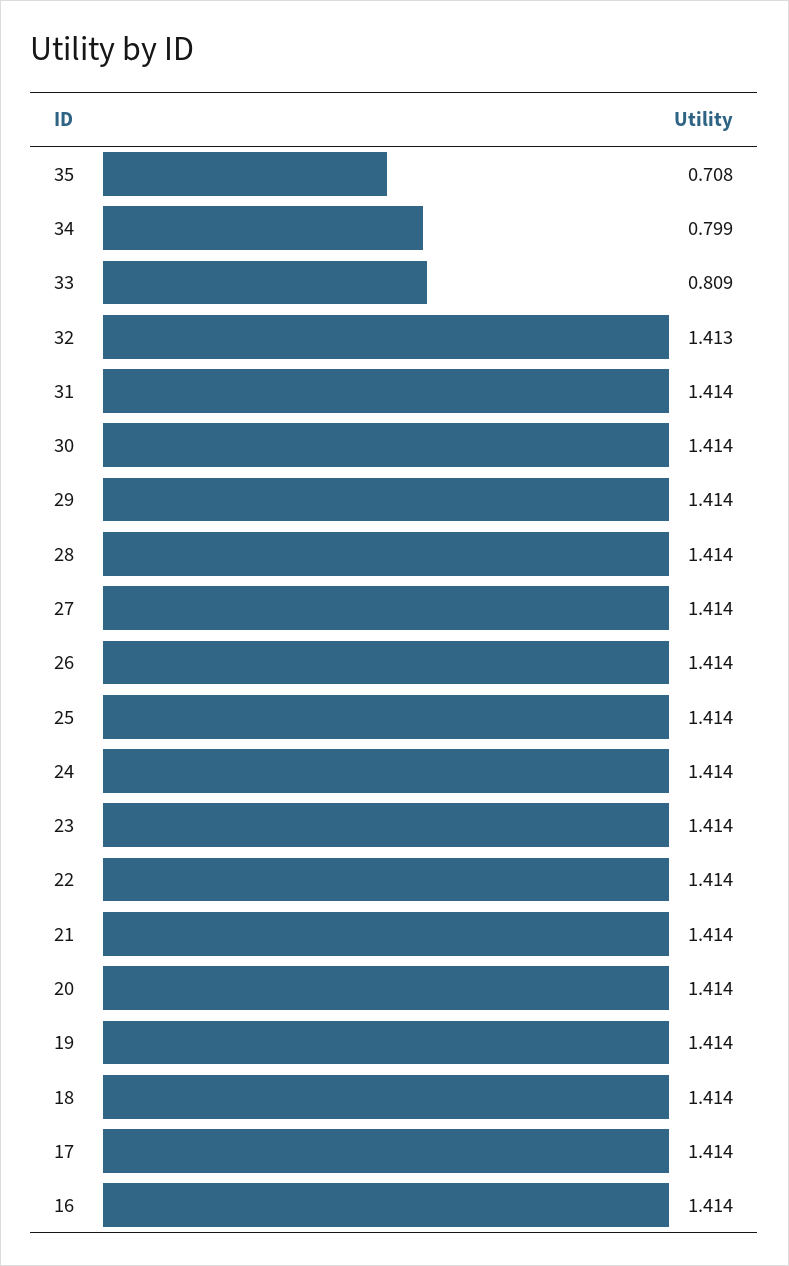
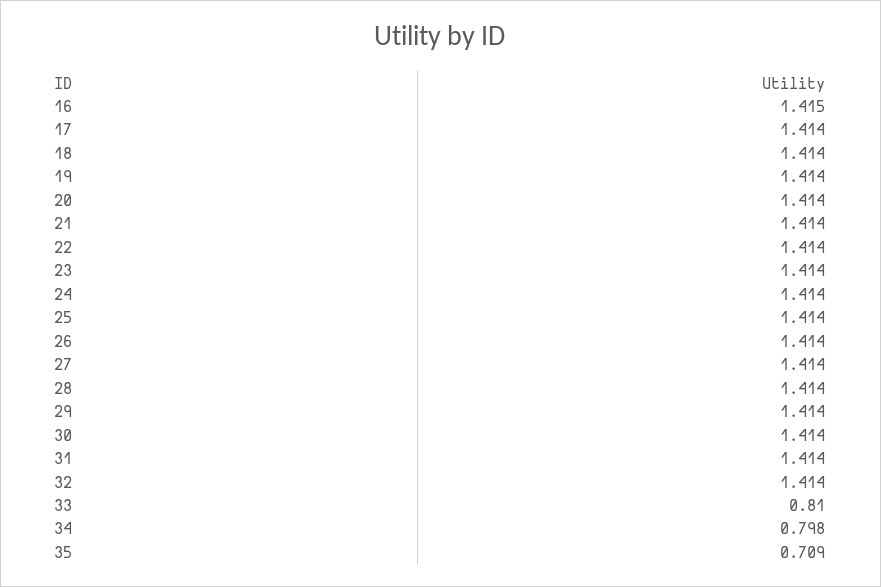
35: 0.708 -> 0.709
34: 0.799 -> 0.798
33: 0.809 -> 0.81
32: 1.413 -> 1.414
16: 1.414 -> 1.415

